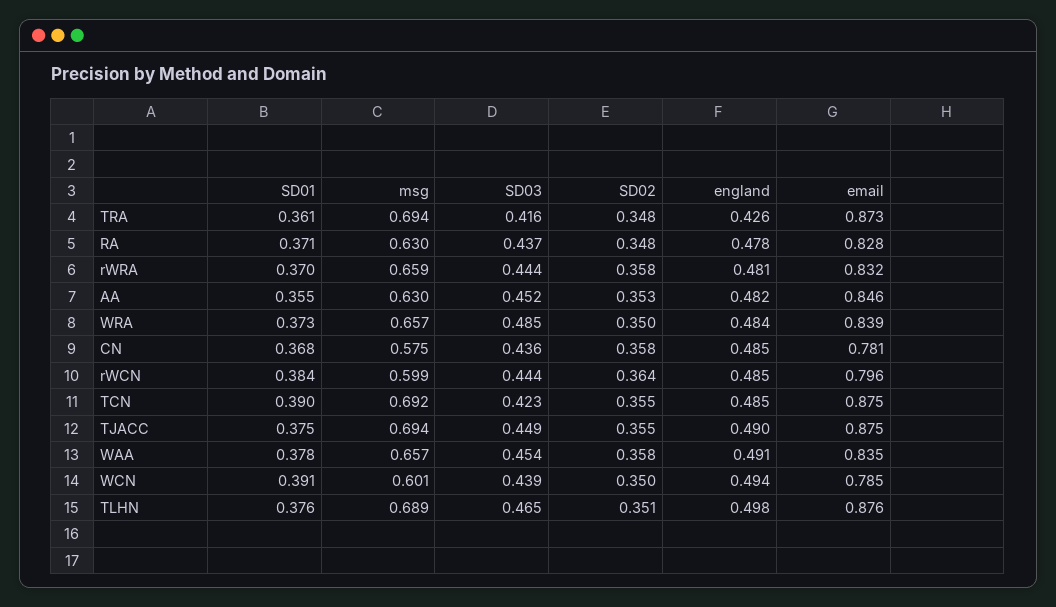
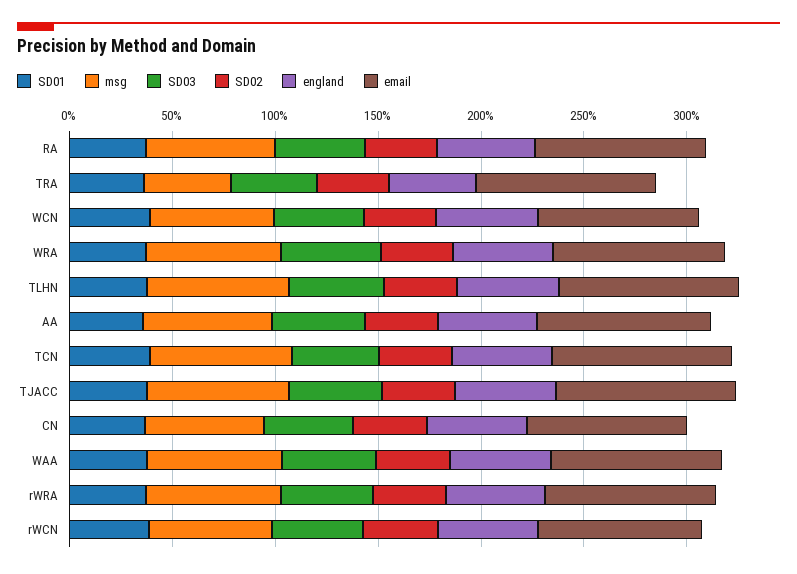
msg, TRA: 0.694 -> 0.4

